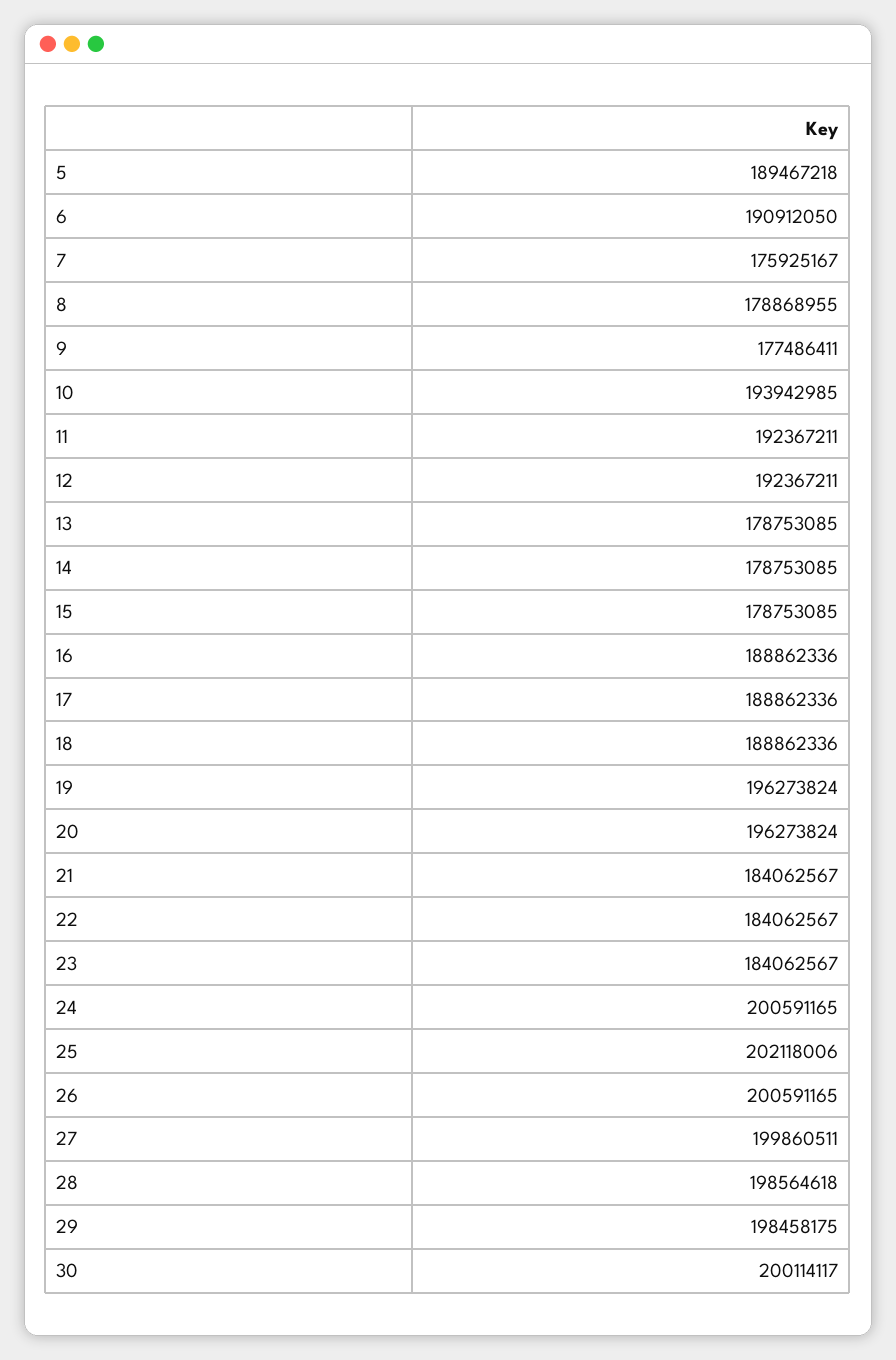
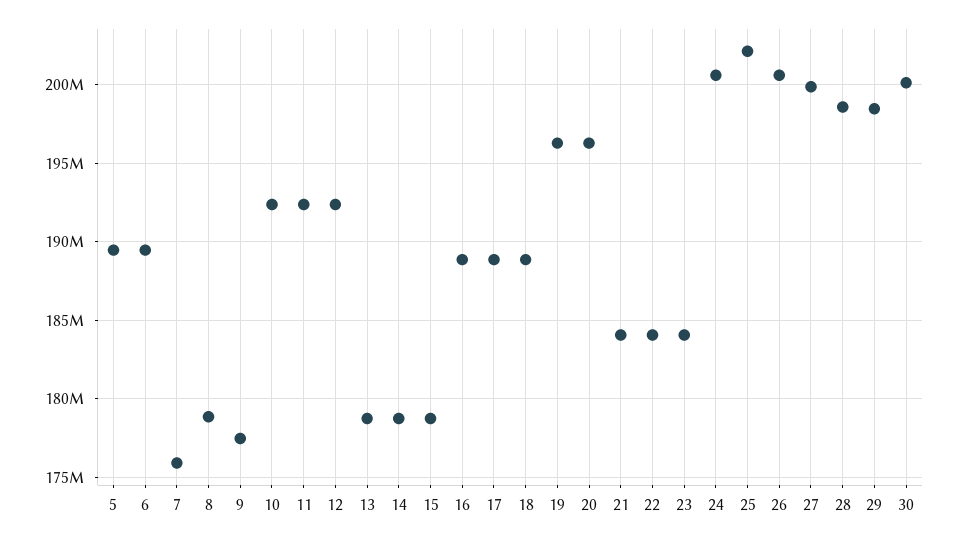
6: 190912050 -> 189500000
10: 193942985 -> 192500000

